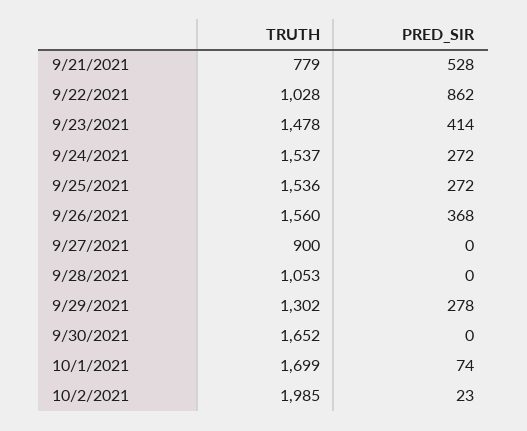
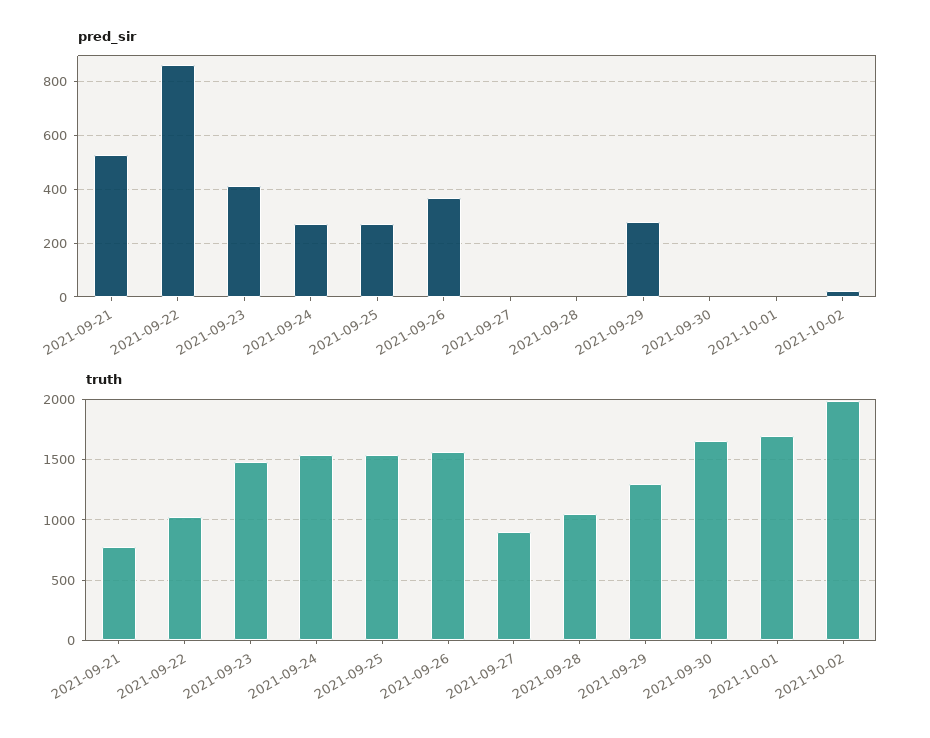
PRED_SIR, 10/1/2021: 74 -> 0

